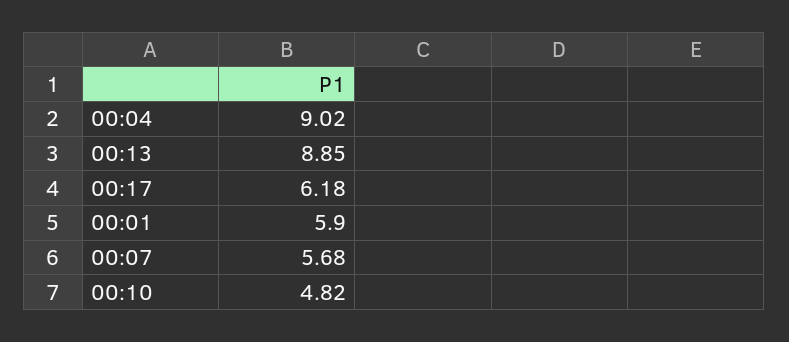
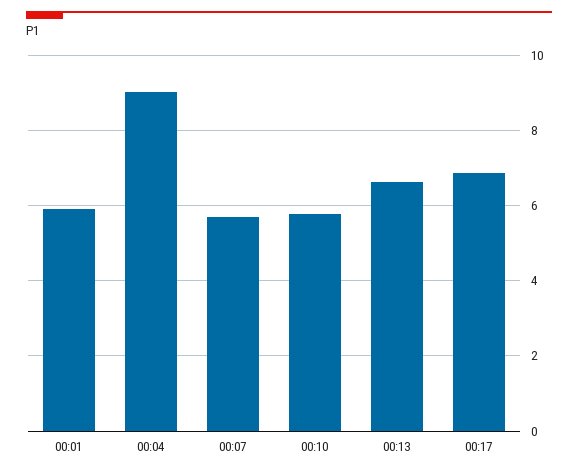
00:13: 8.85 -> 6.6
00:17: 6.18 -> 6.8
00:10: 4.82 -> 5.8

